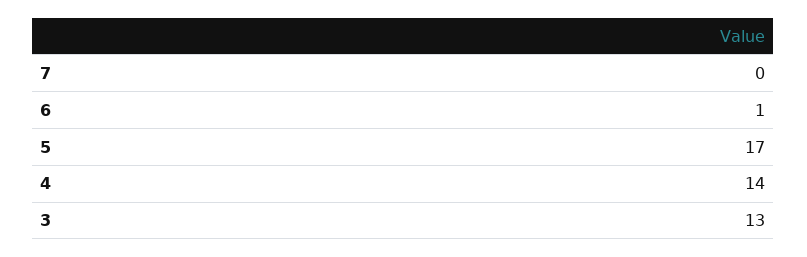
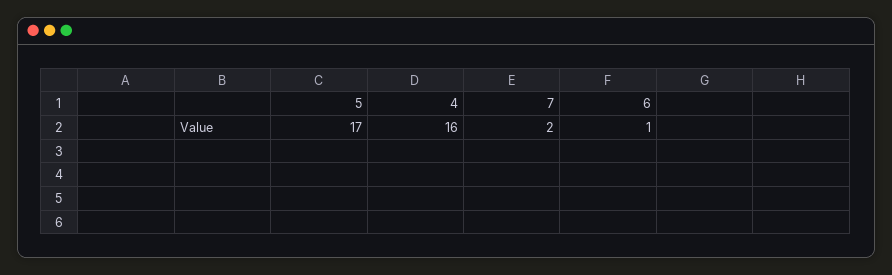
7: 0 -> 2
4: 14 -> 16
3: 13 -> none

